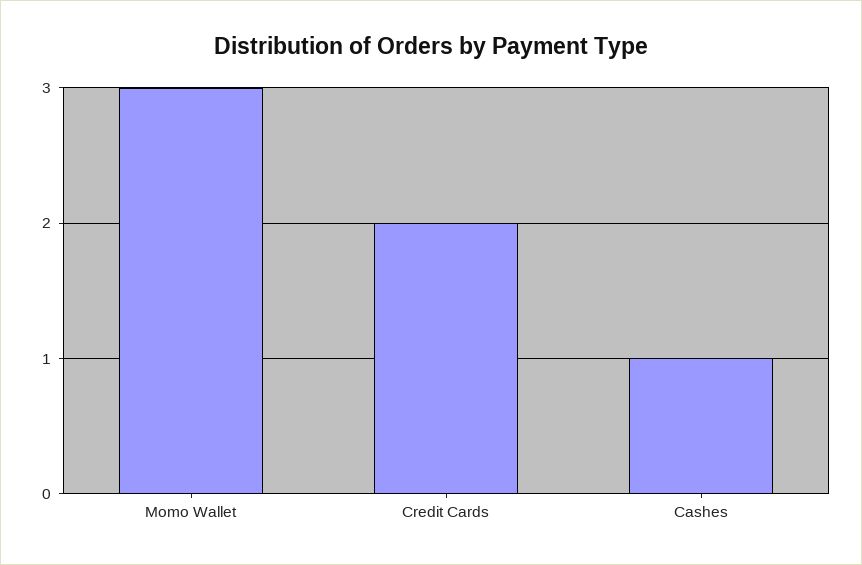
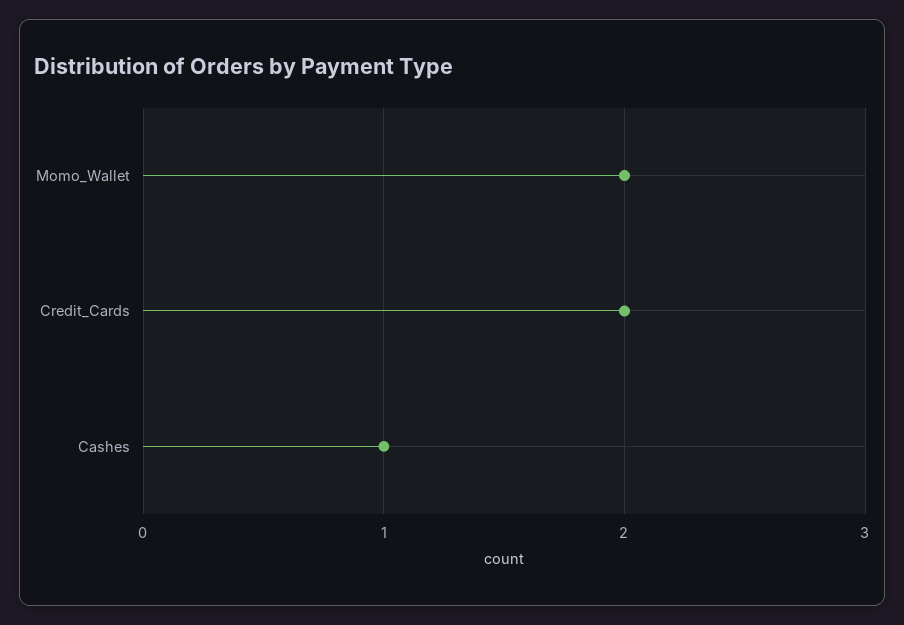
Momo Wallet: 3 -> 2

